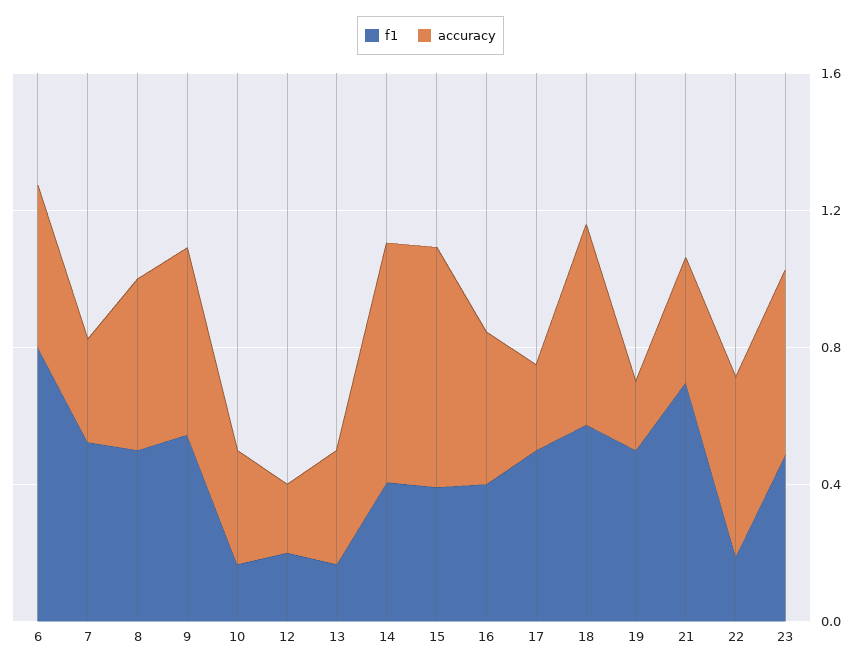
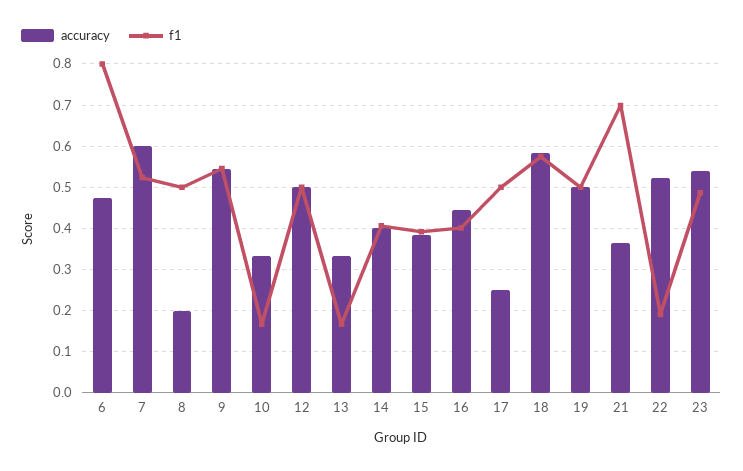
accuracy, 7: 0.3 -> 0.6
accuracy, 8: 0.5 -> 0.2
f1, 12: 0.2 -> 0.5
accuracy, 12: 0.2 -> 0.5
accuracy, 14: 0.7 -> 0.4
accuracy, 15: 0.7 -> 0.38
accuracy, 19: 0.2 -> 0.5

